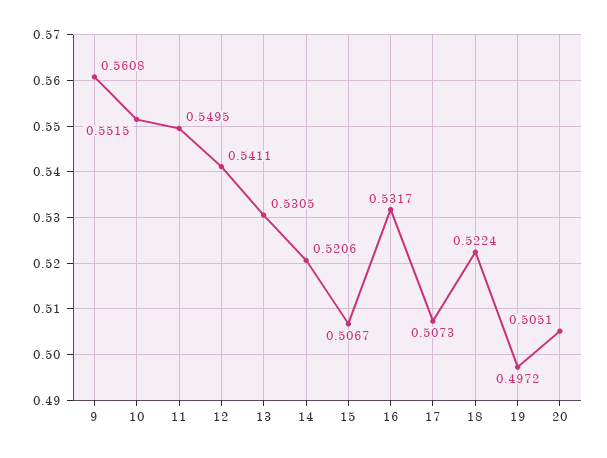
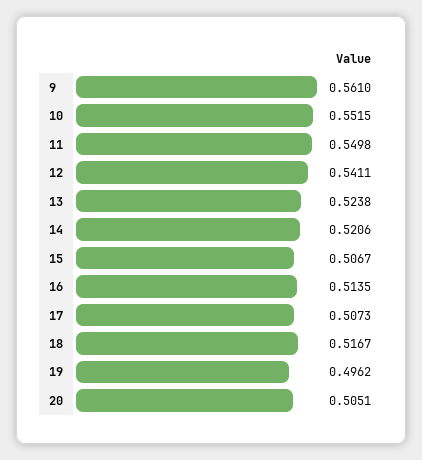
9: 0.5608 -> 0.561
11: 0.5495 -> 0.5498
13: 0.5305 -> 0.5238
16: 0.5317 -> 0.5135
18: 0.5224 -> 0.5167
19: 0.4972 -> 0.4962

